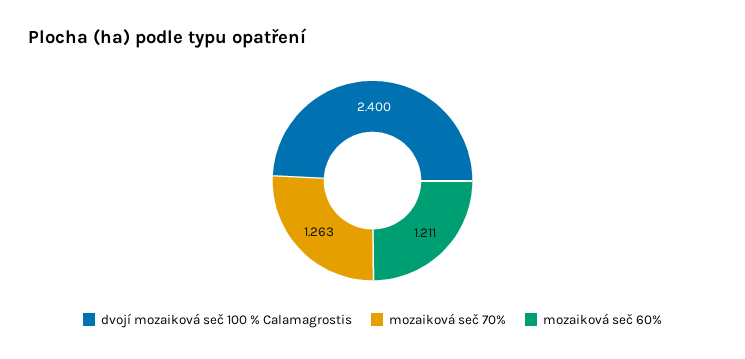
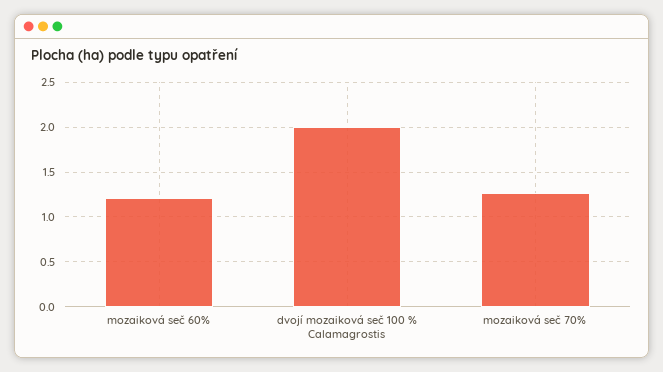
dvojí mozaiková seč 100 % Calamagrostis: 2.4 -> 2

